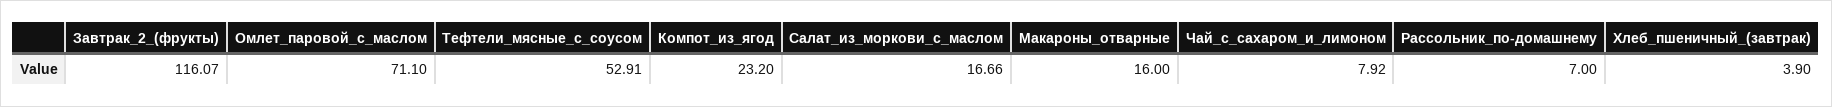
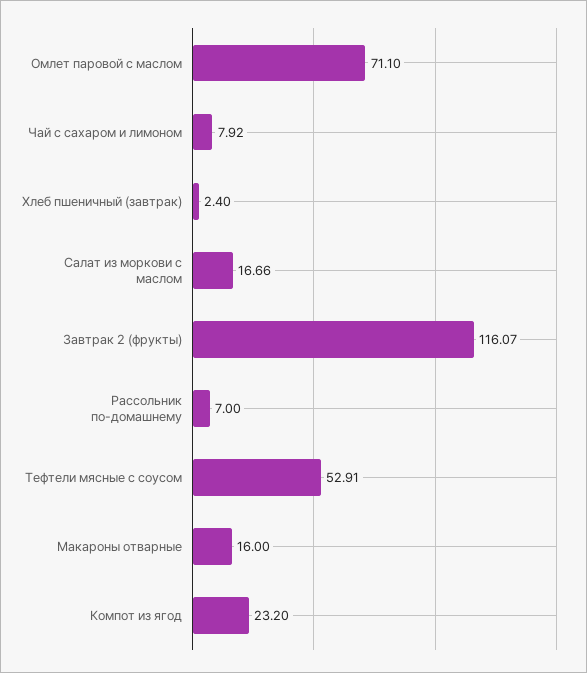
Хлеб_пшеничный_(завтрак): 3.9 -> 2.4

